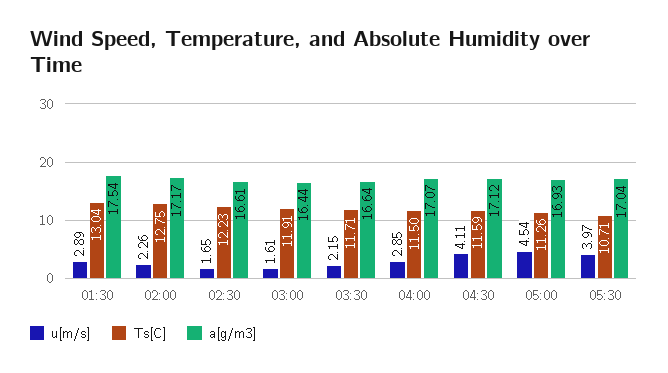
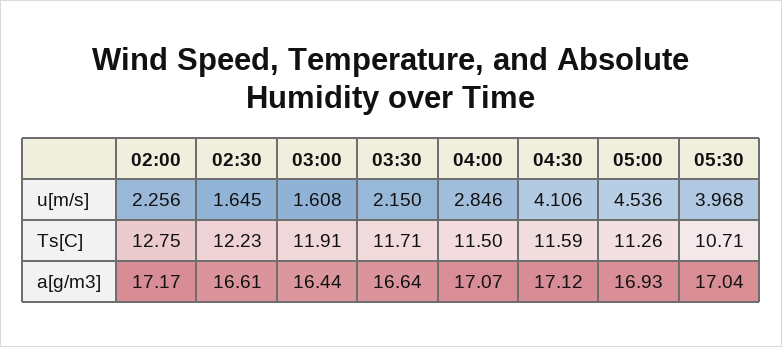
u[m/s], 01:30: 2.89 -> none
Ts[C], 01:30: 13.04 -> none
a[g/m3], 01:30: 17.54 -> none

